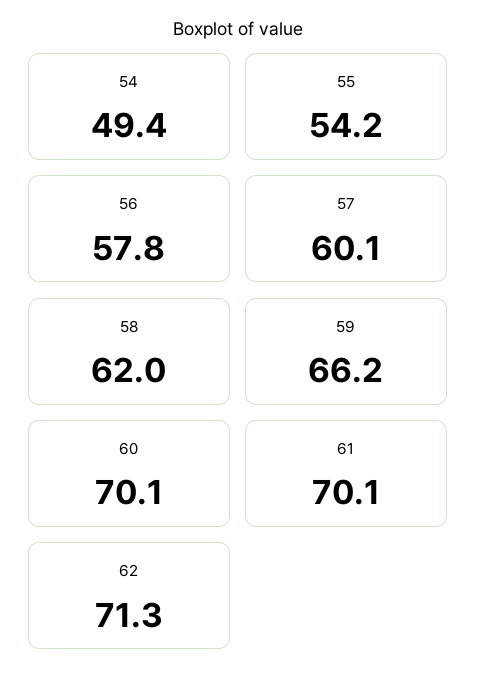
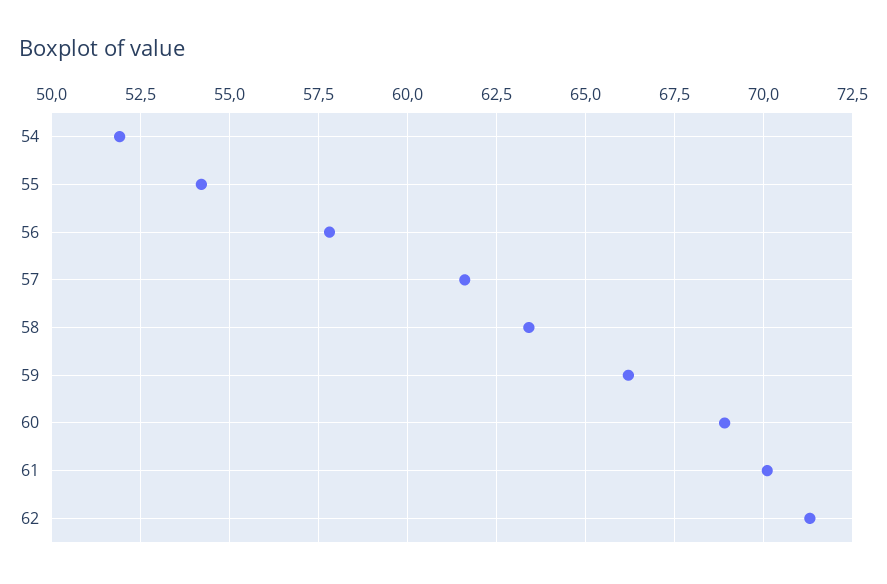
54: 49.4 -> 52
57: 60.1 -> 61.5
58: 62 -> 63.5
60: 70.1 -> 69

